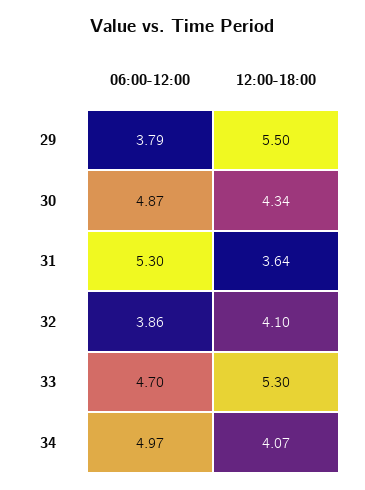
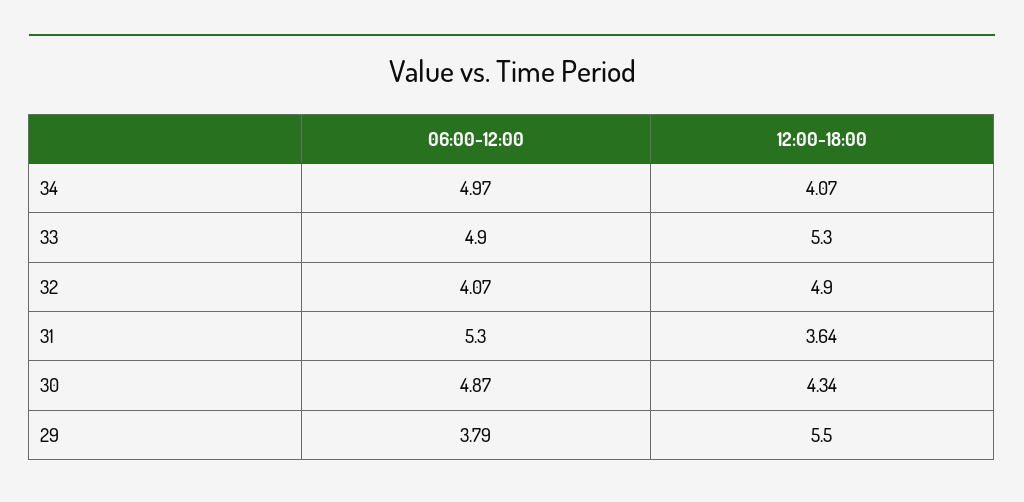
06:00-12:00, 32: 3.86 -> 4.07
12:00-18:00, 32: 4.1 -> 4.9
06:00-12:00, 33: 4.7 -> 4.9

